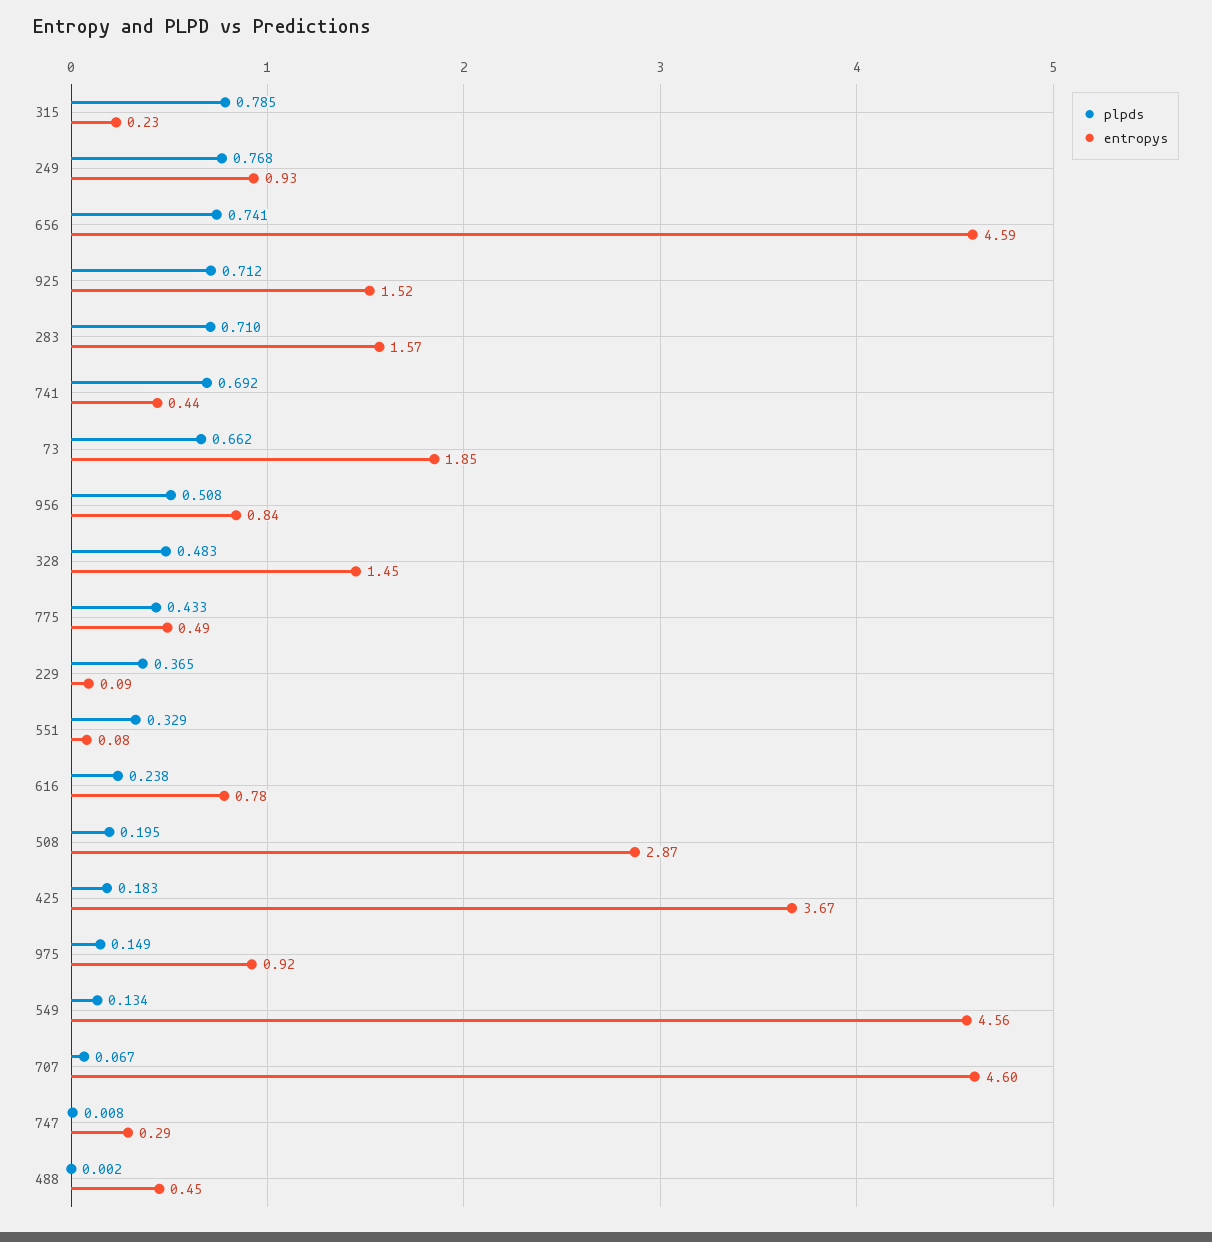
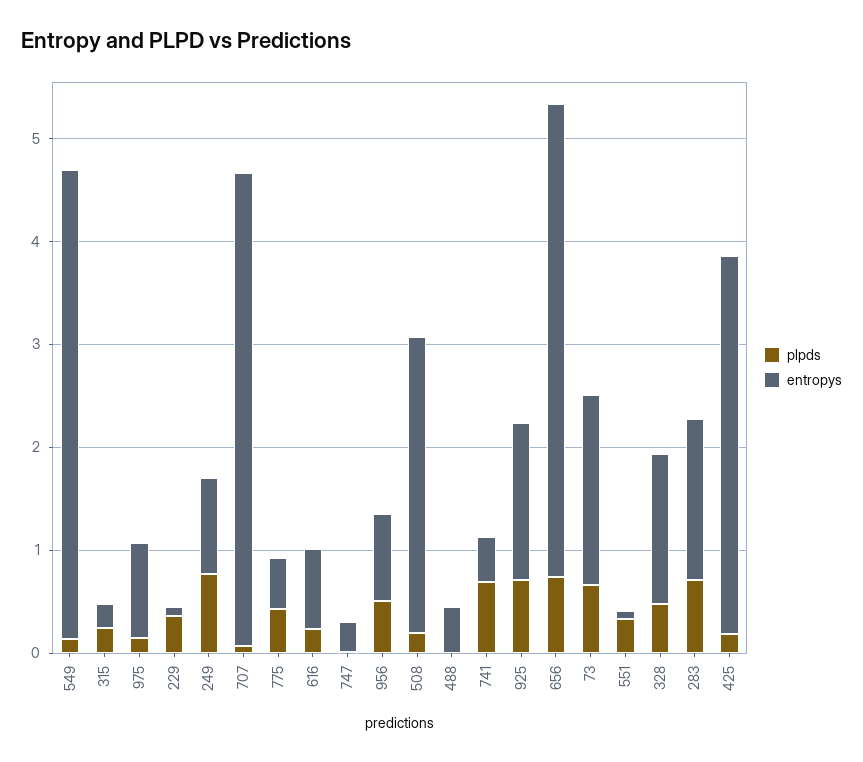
plpds, 315: 0.785 -> 0.2

